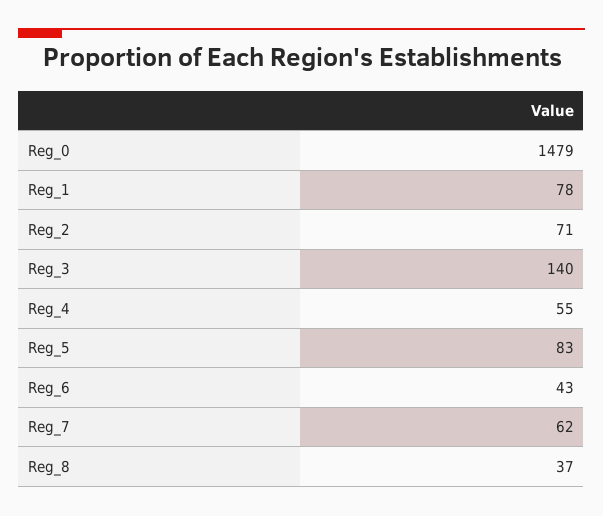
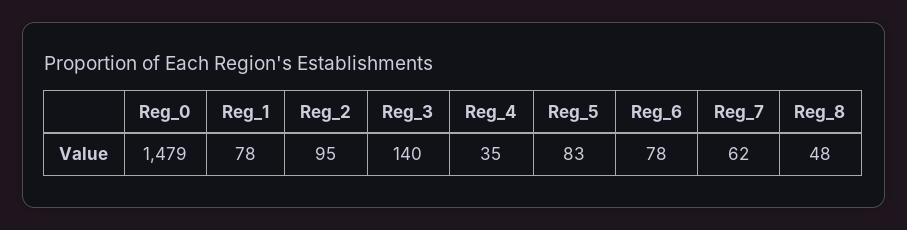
Reg_2: 71 -> 95
Reg_4: 55 -> 35
Reg_6: 43 -> 78
Reg_8: 37 -> 48

